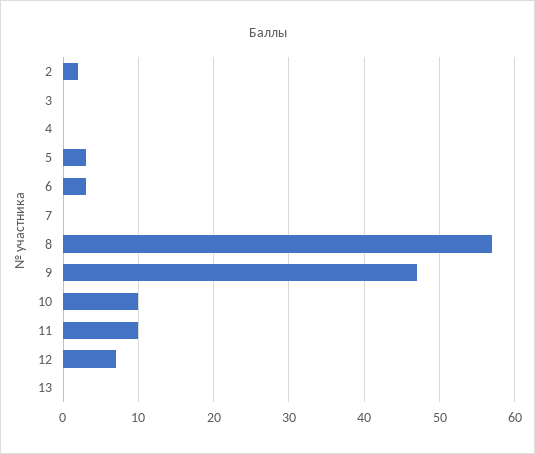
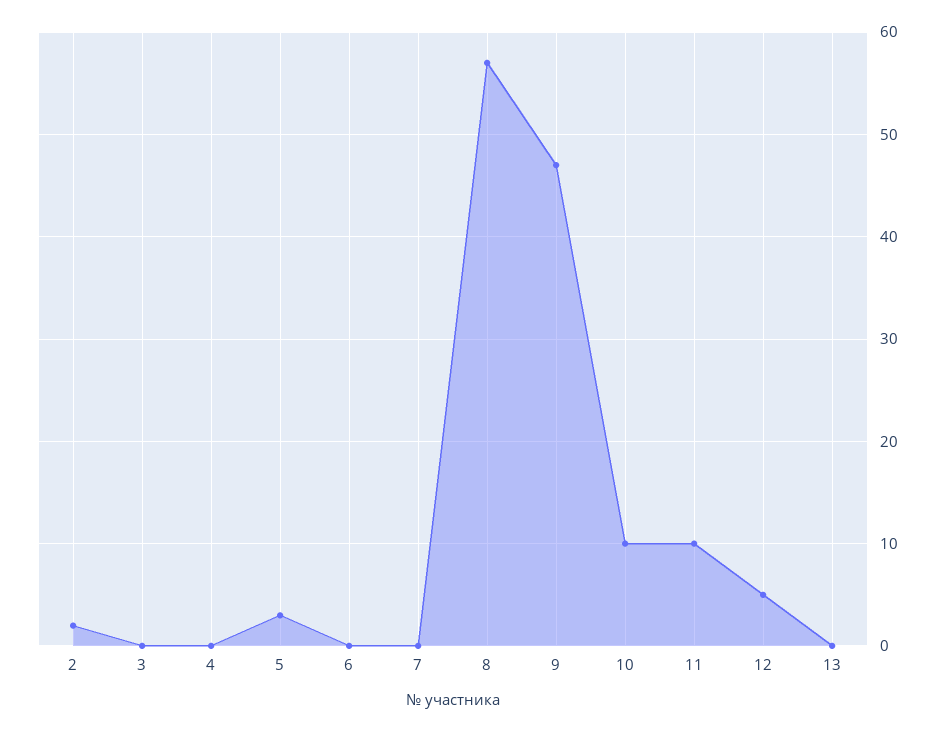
6: 3 -> 0
12: 7 -> 5

